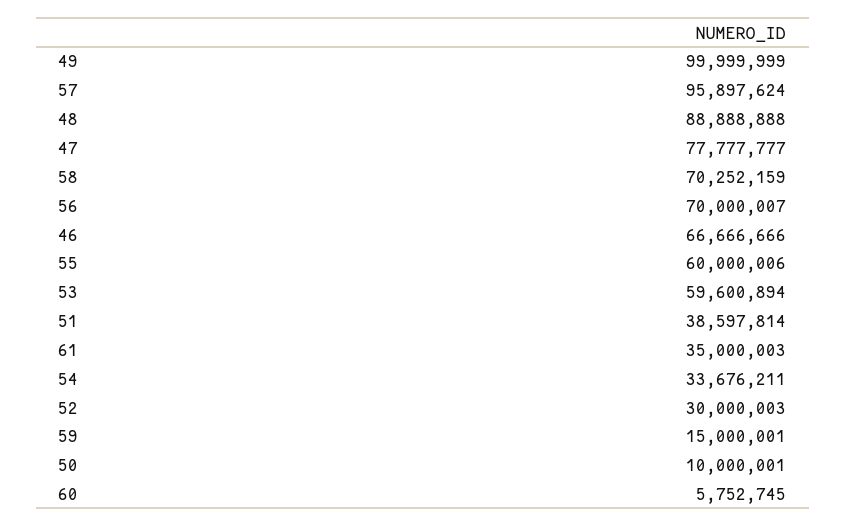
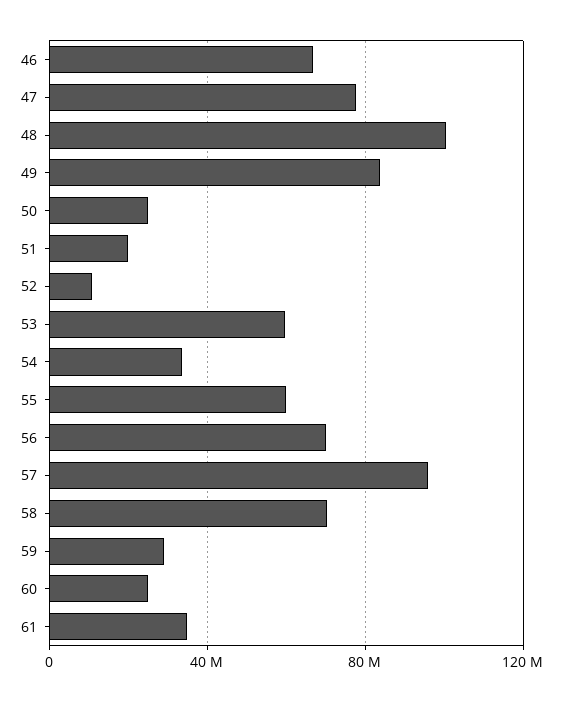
49: 99999999 -> 85000000
48: 88888888 -> 100000000
51: 38597814 -> 20000000
52: 30000003 -> 10000000
59: 15000001 -> 30000000
50: 10000001 -> 25000000
60: 5752745 -> 25000000

